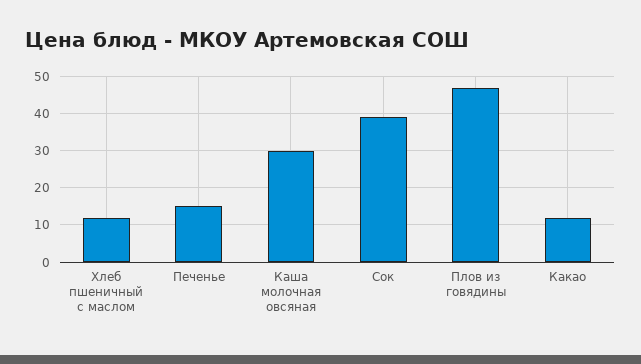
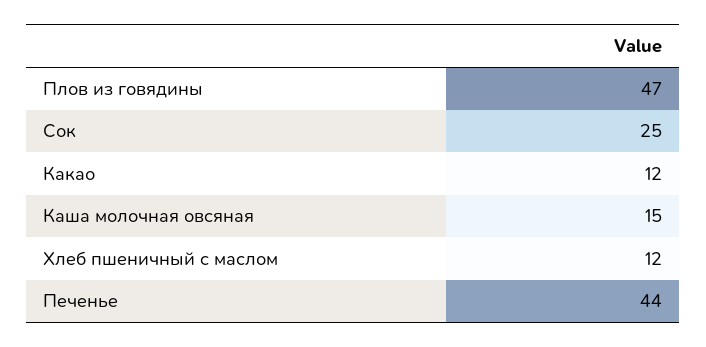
Печенье: 15 -> 44
Каша молочная овсяная: 30 -> 15
Сок: 40 -> 25

